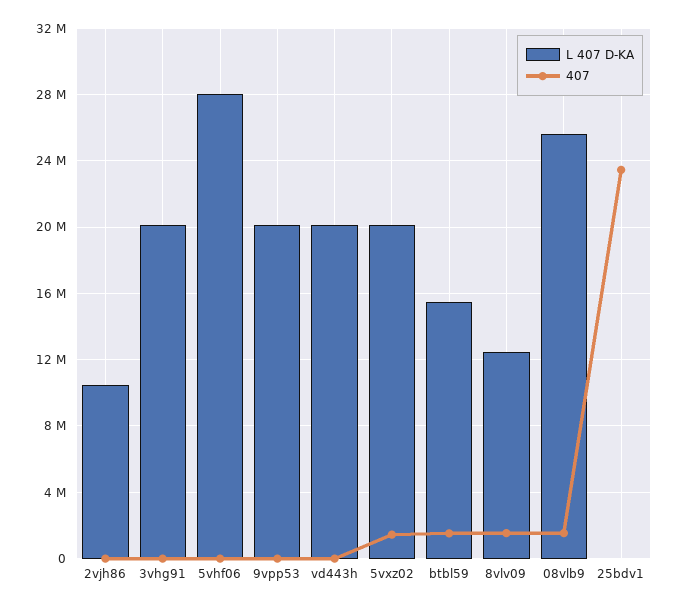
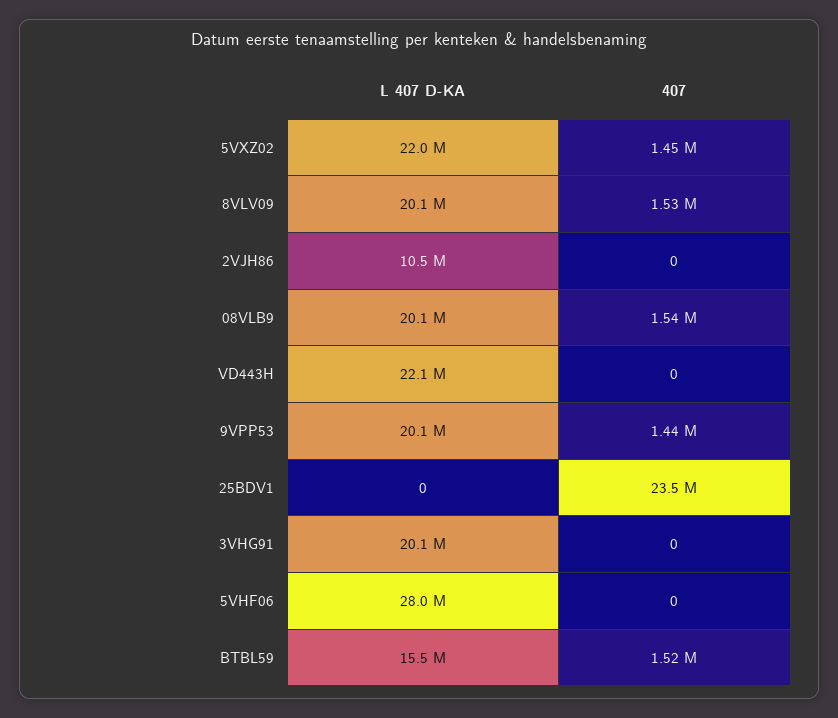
407, 9vpp53: 0 -> 1440000
L 407 D-KA, vd443h: 20000000 -> 22100000
L 407 D-KA, 5vxz02: 20000000 -> 22000000
L 407 D-KA, 8vlv09: 12500000 -> 20100000
L 407 D-KA, 08vlb9: 25500000 -> 20100000

